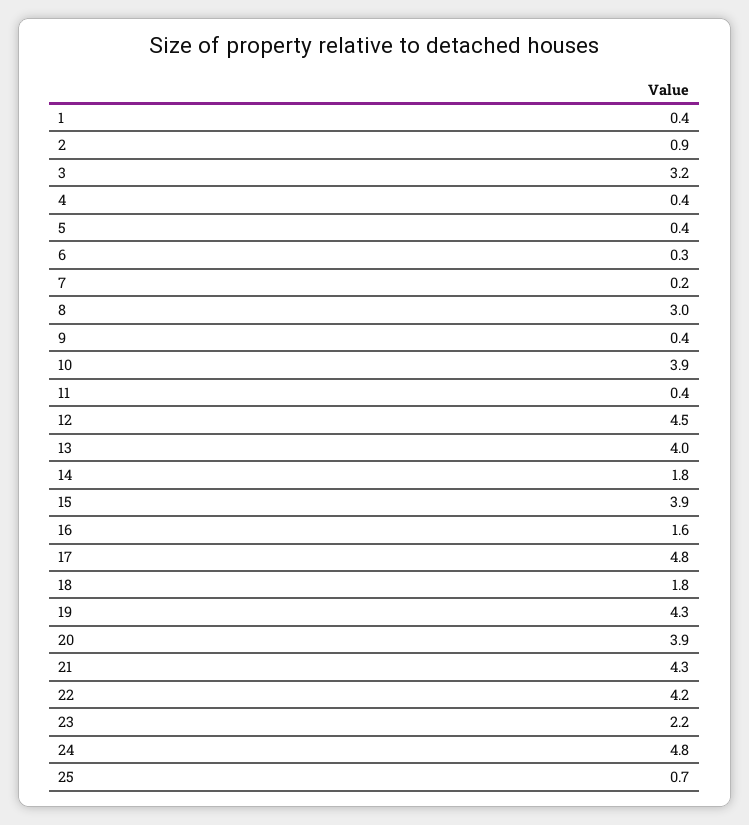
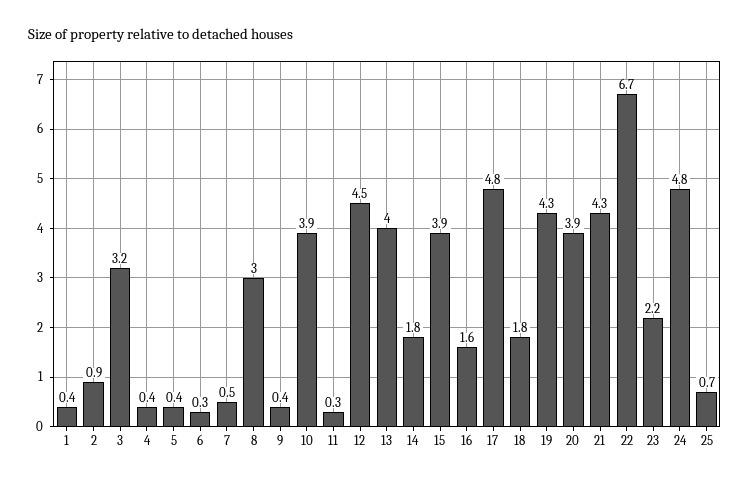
7: 0.2 -> 0.5
11: 0.4 -> 0.3
22: 4.2 -> 6.7

